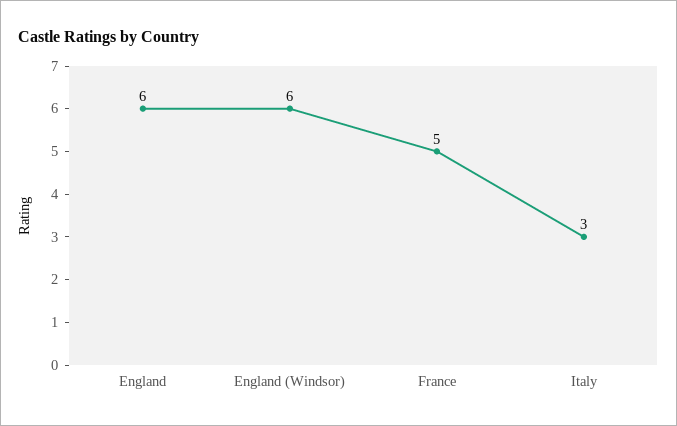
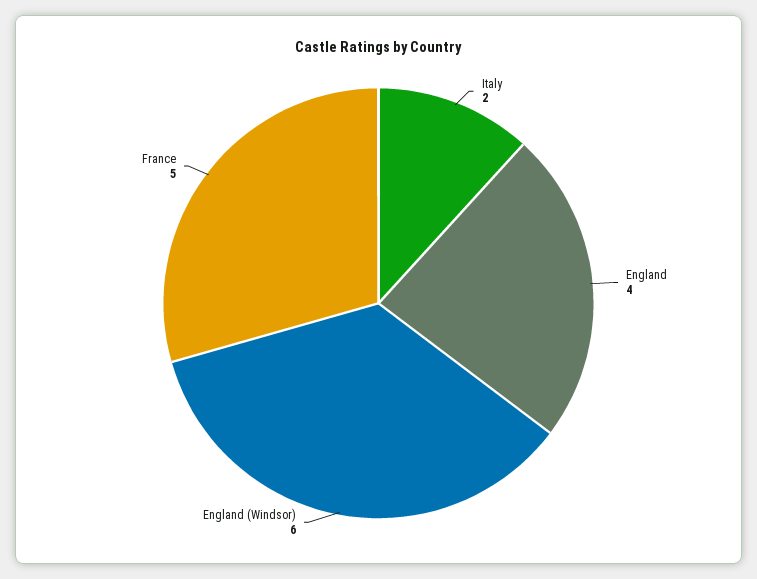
England: 6 -> 4
Italy: 3 -> 2

